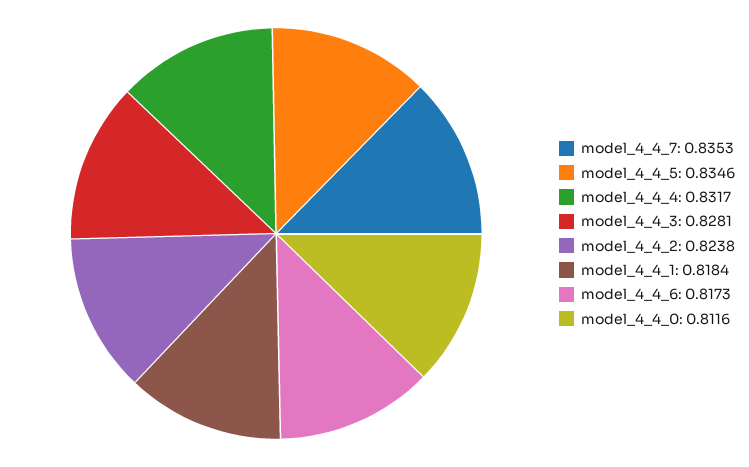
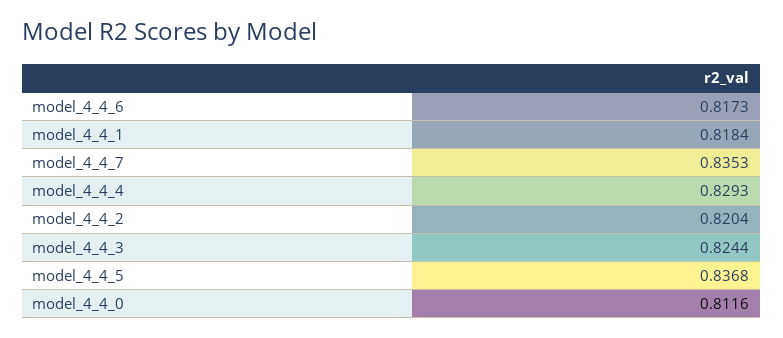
model_4_4_5: 0.8346 -> 0.8368
model_4_4_4: 0.8317 -> 0.8293
model_4_4_3: 0.8281 -> 0.8244
model_4_4_2: 0.8238 -> 0.8204

